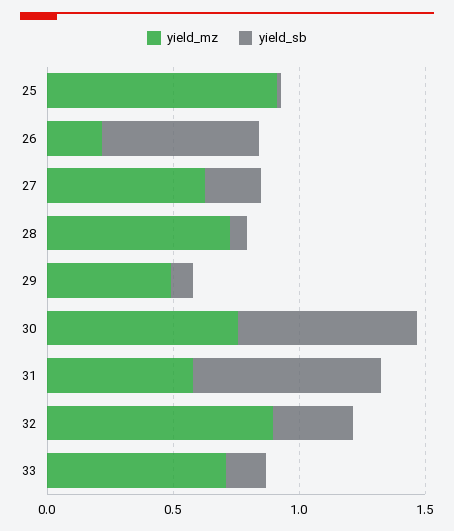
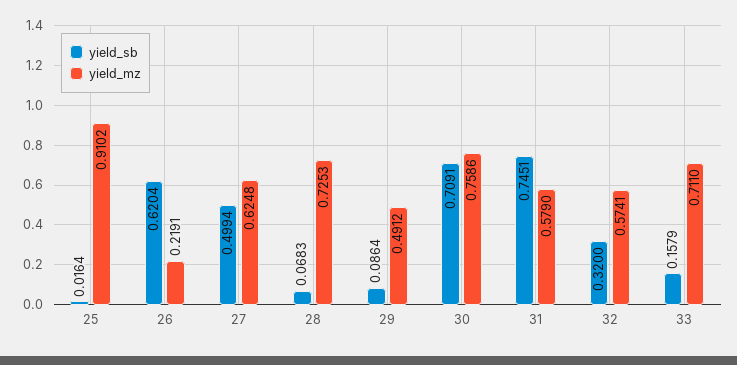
yield_sb, 27: 0.2 -> 0.4994
yield_mz, 32: 0.9 -> 0.5741

